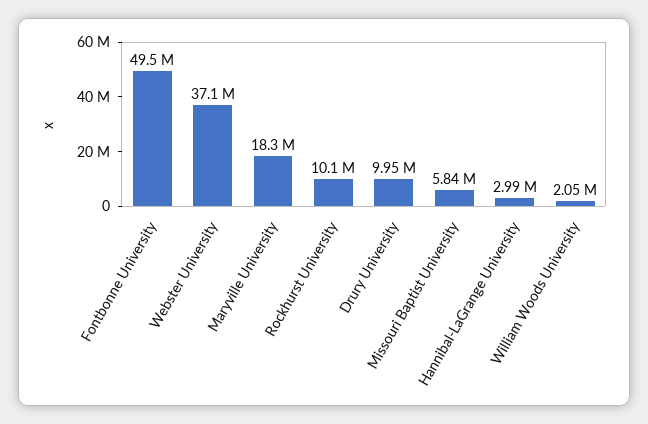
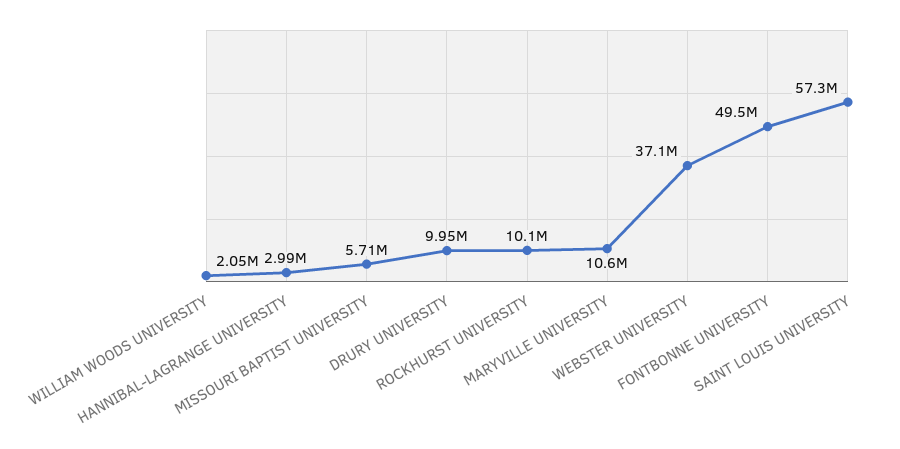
Maryville University: 18300000 -> 10600000
Missouri Baptist University: 5840000 -> 5710000
SAINT LOUIS UNIVERSITY: none -> 57300000

